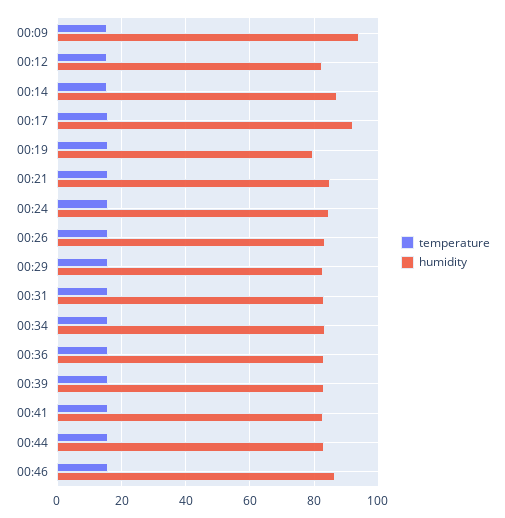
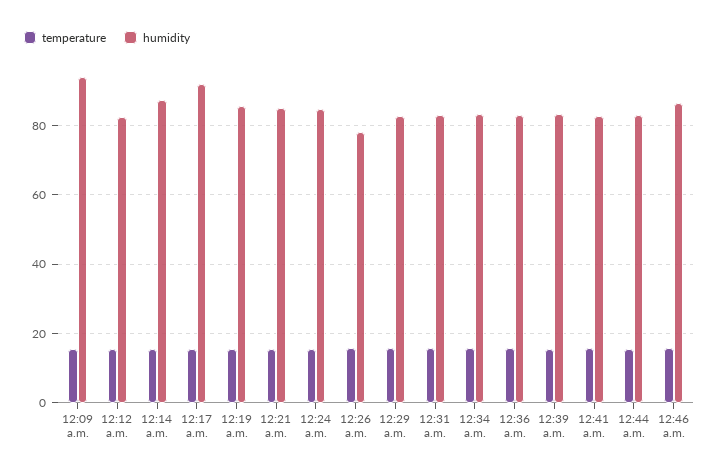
humidity, 00:19: 80 -> 86
humidity, 00:26: 84 -> 78

